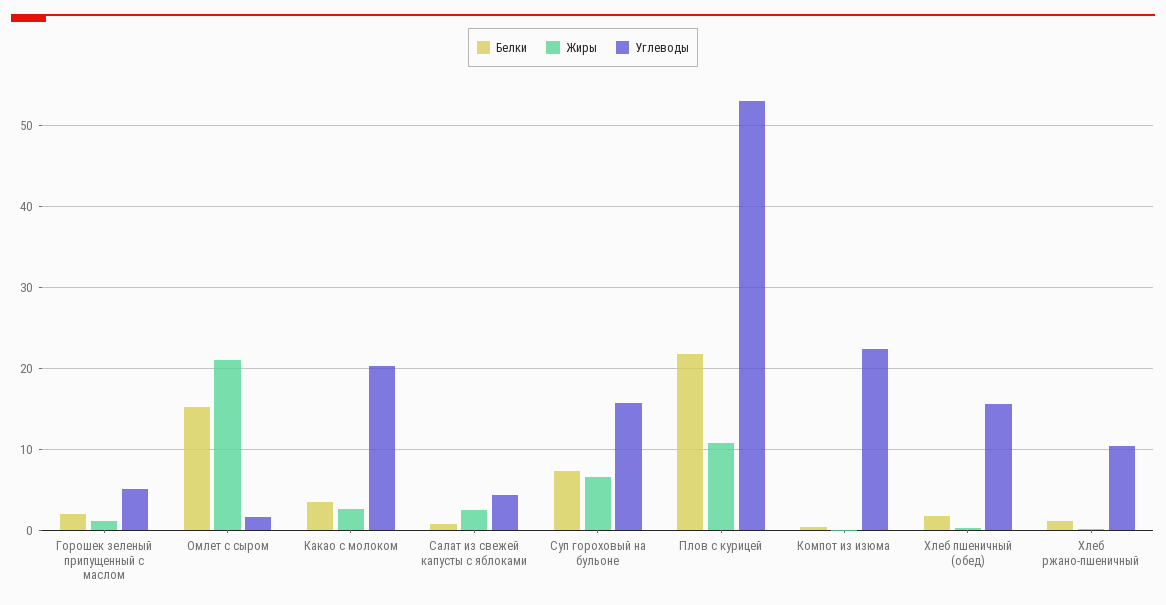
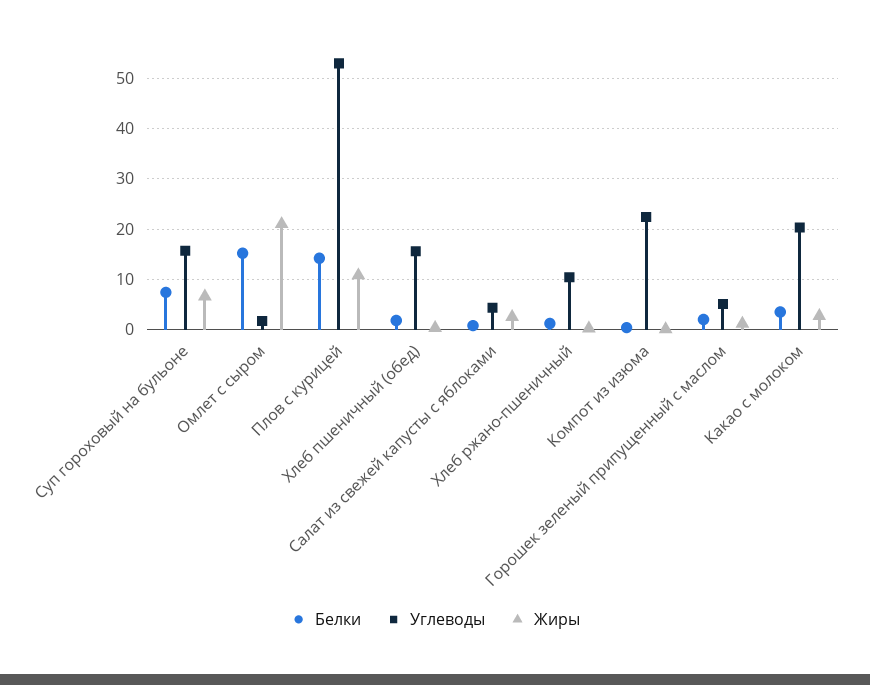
Белки, Плов с курицей: 22 -> 14

